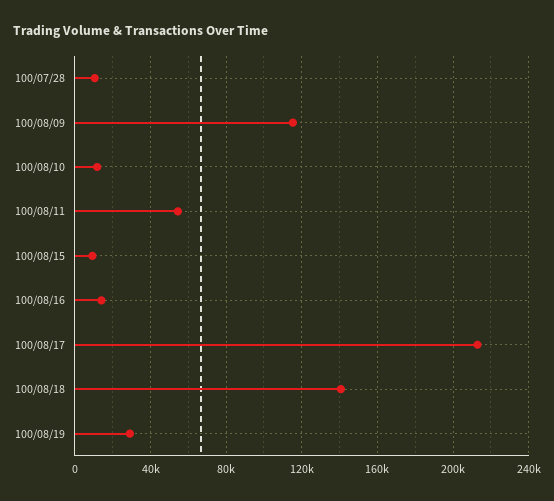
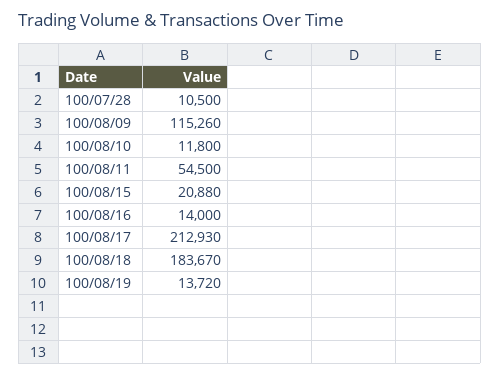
100/08/15: 10000 -> 20880
100/08/18: 140000 -> 183670
100/08/19: 30000 -> 13720

